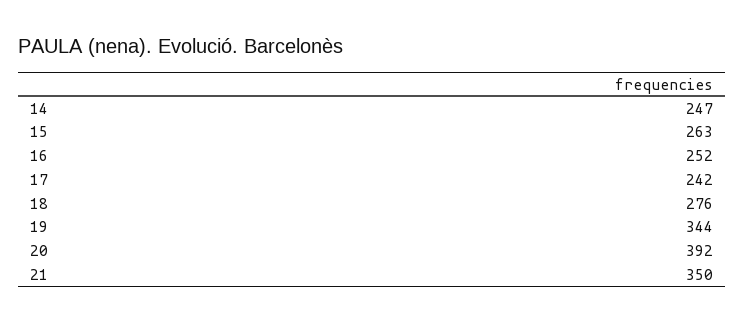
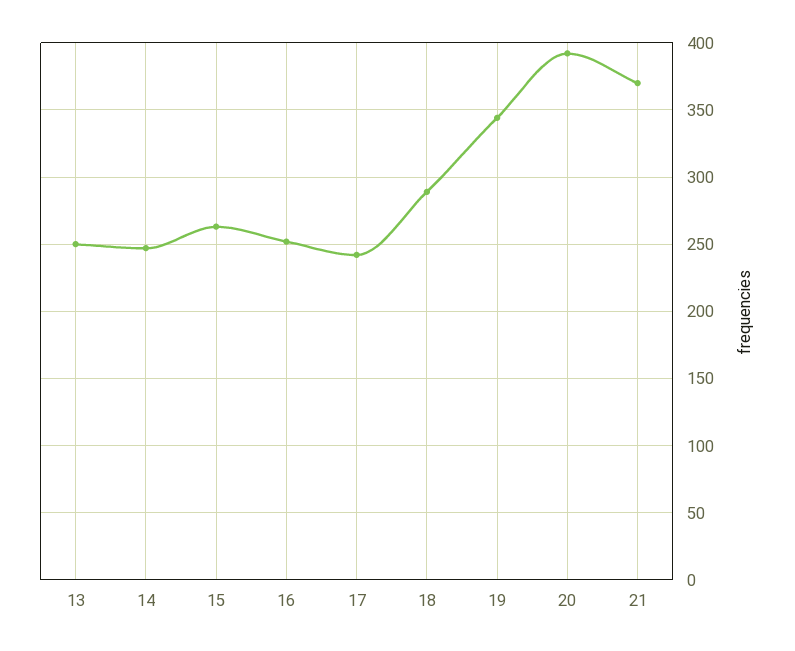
18: 276 -> 290
21: 350 -> 370
13: none -> 250

